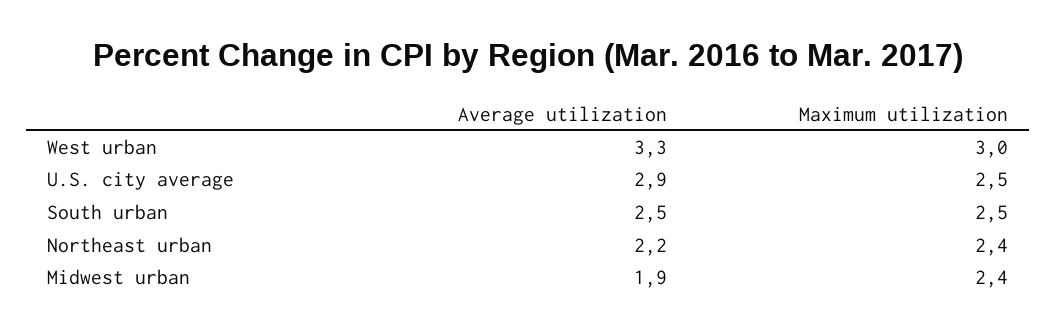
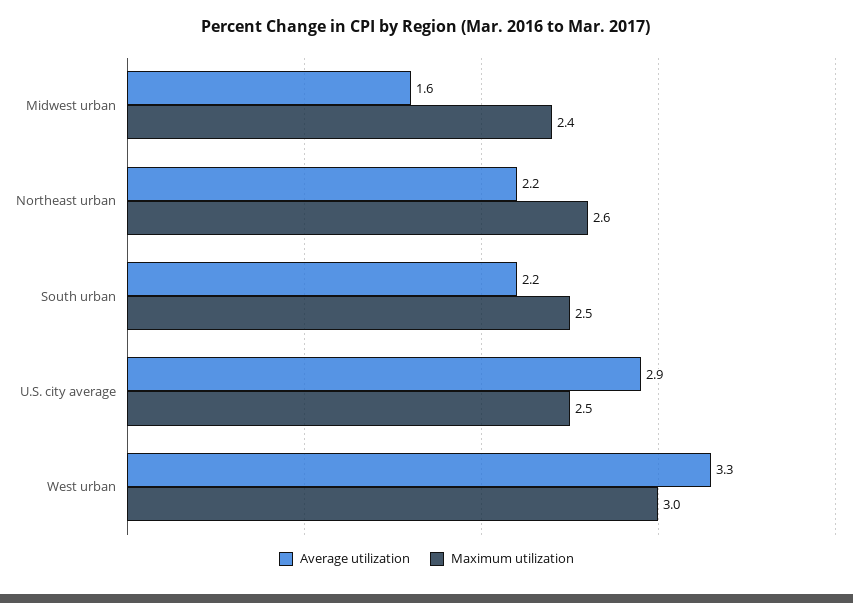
Average utilization, South urban: 2.5 -> 2.2
Maximum utilization, Northeast urban: 2.4 -> 2.6
Average utilization, Midwest urban: 1.9 -> 1.6

